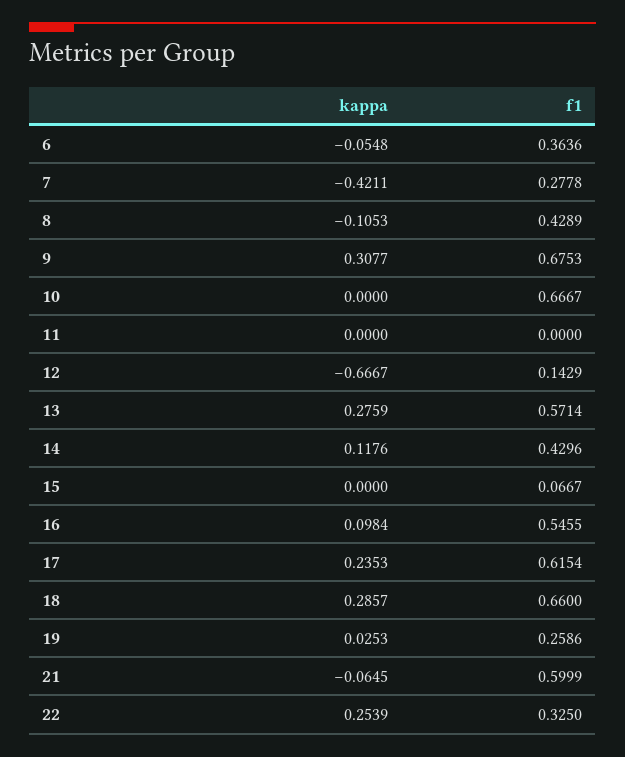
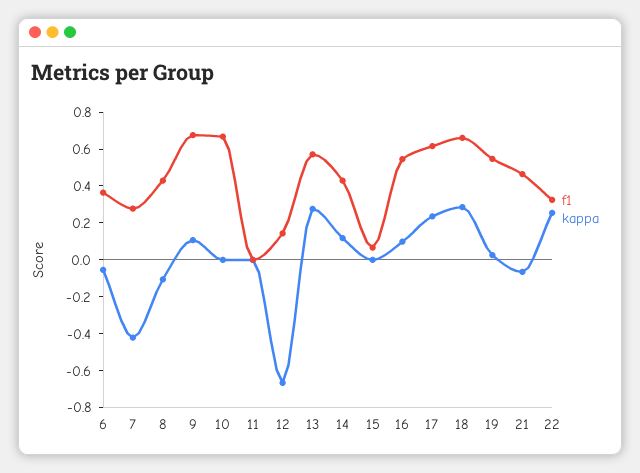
kappa, 9: 0.3077 -> 0.1
f1, 19: 0.2586 -> 0.55
f1, 21: 0.5999 -> 0.45

